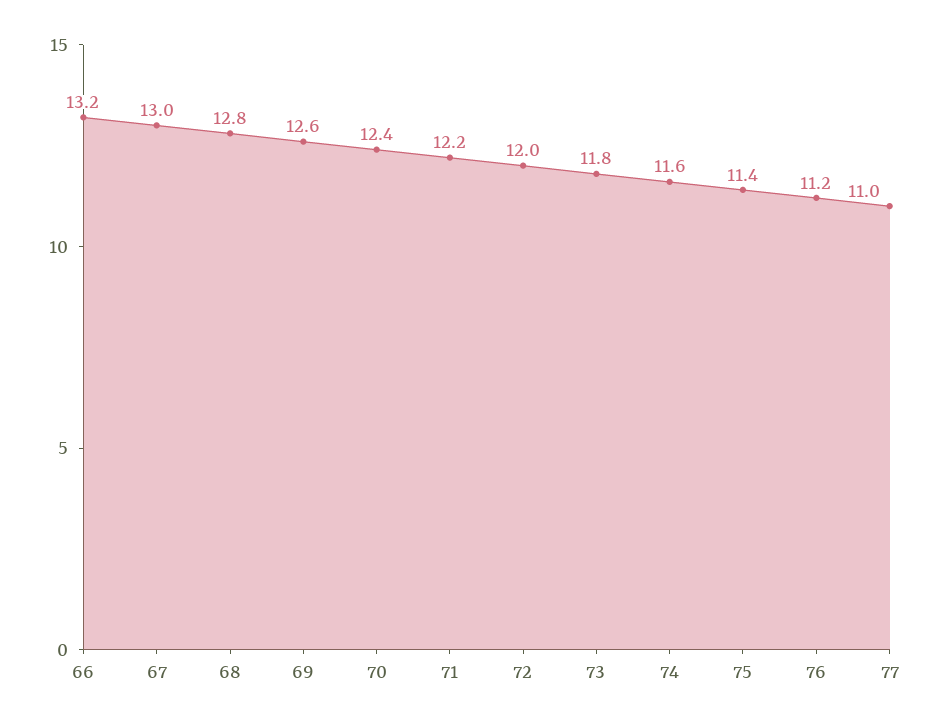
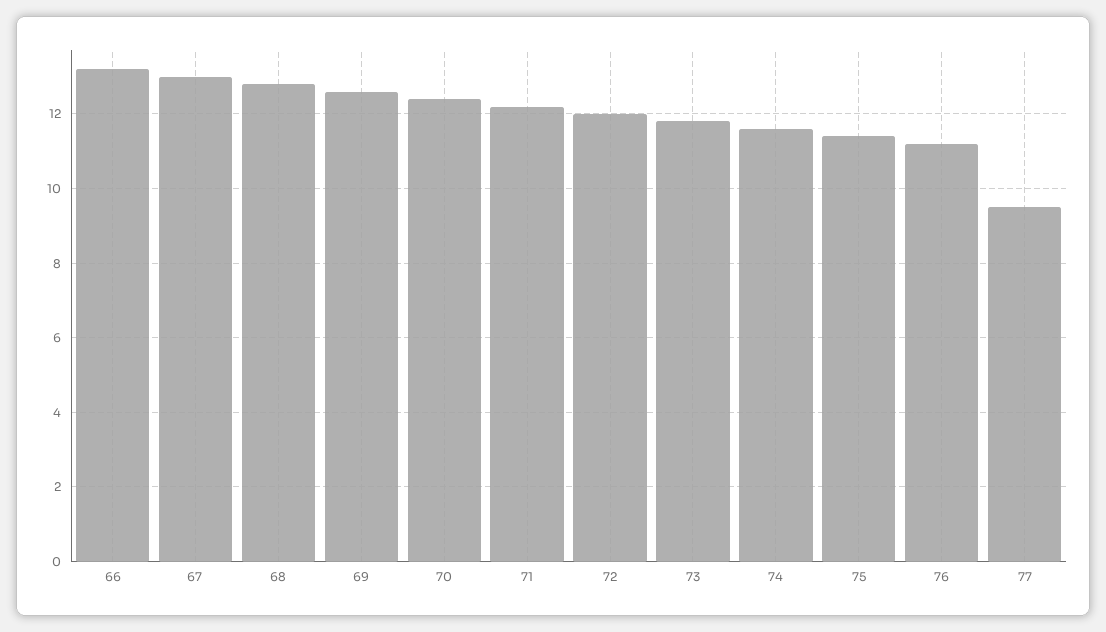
77: 11 -> 9.5

